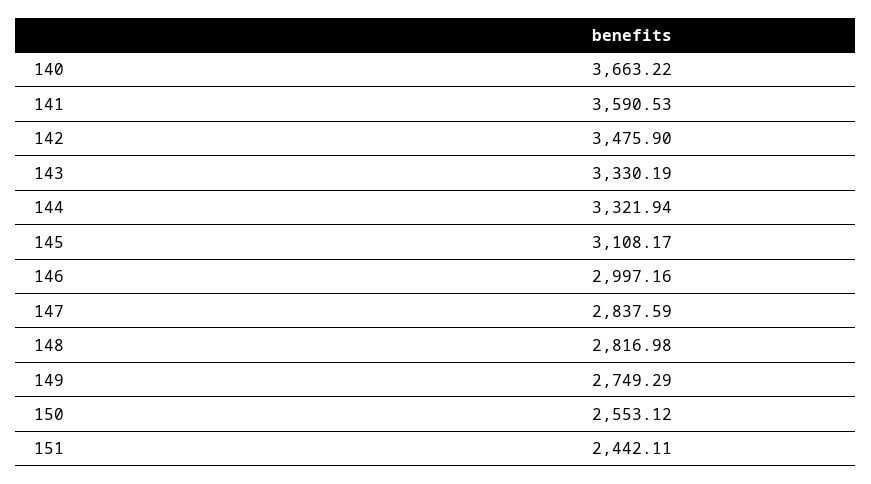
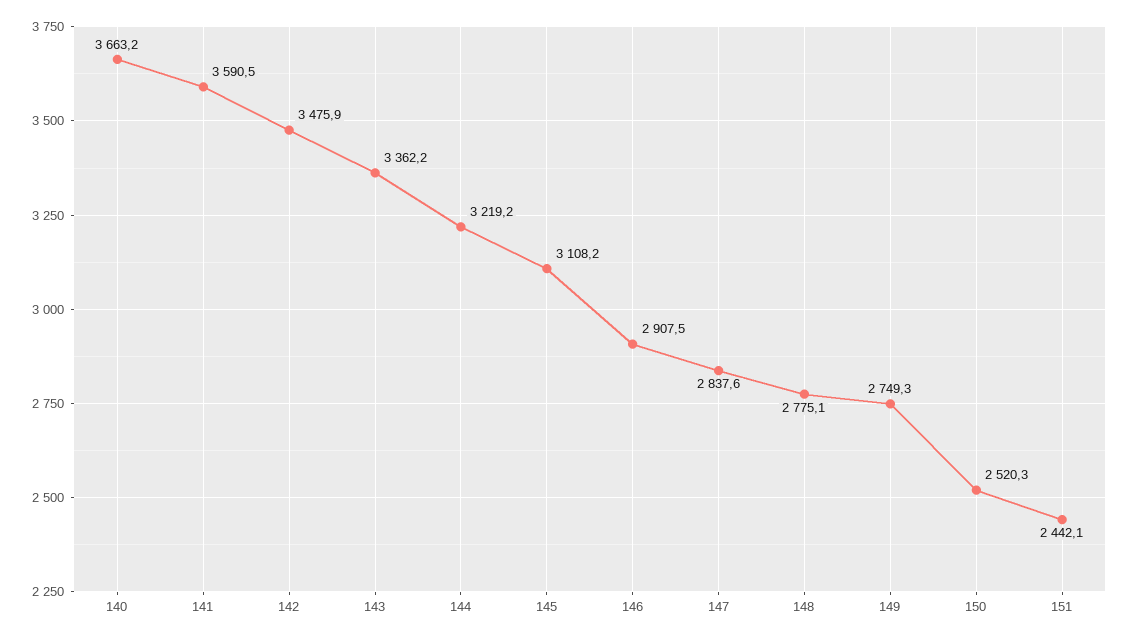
143: 3330.19 -> 3362.2
144: 3321.94 -> 3219.2
146: 2997.16 -> 2907.5
148: 2816.98 -> 2775.1
150: 2553.12 -> 2520.3

